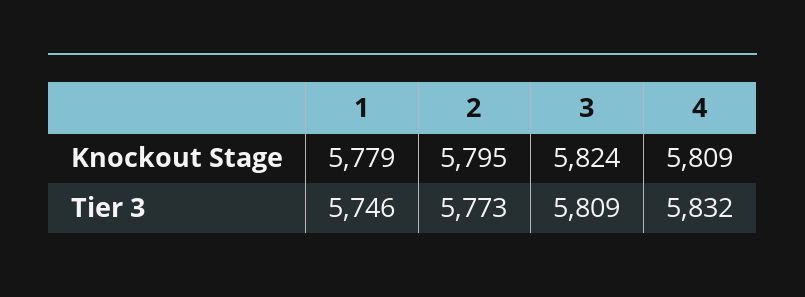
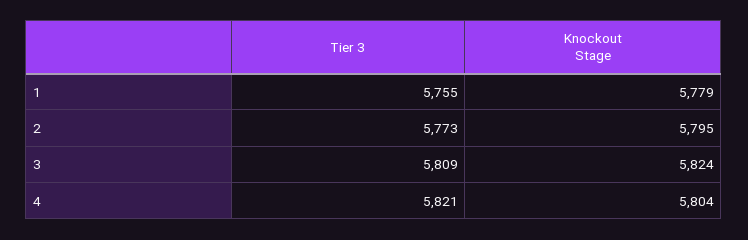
4, Knockout Stage: 5809 -> 5804
1, Tier 3: 5746 -> 5755
4, Tier 3: 5832 -> 5821

